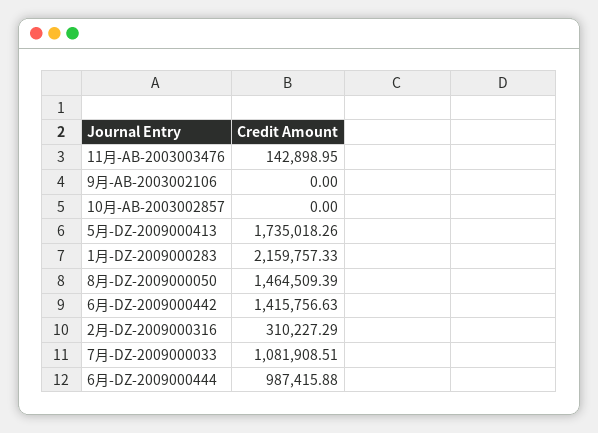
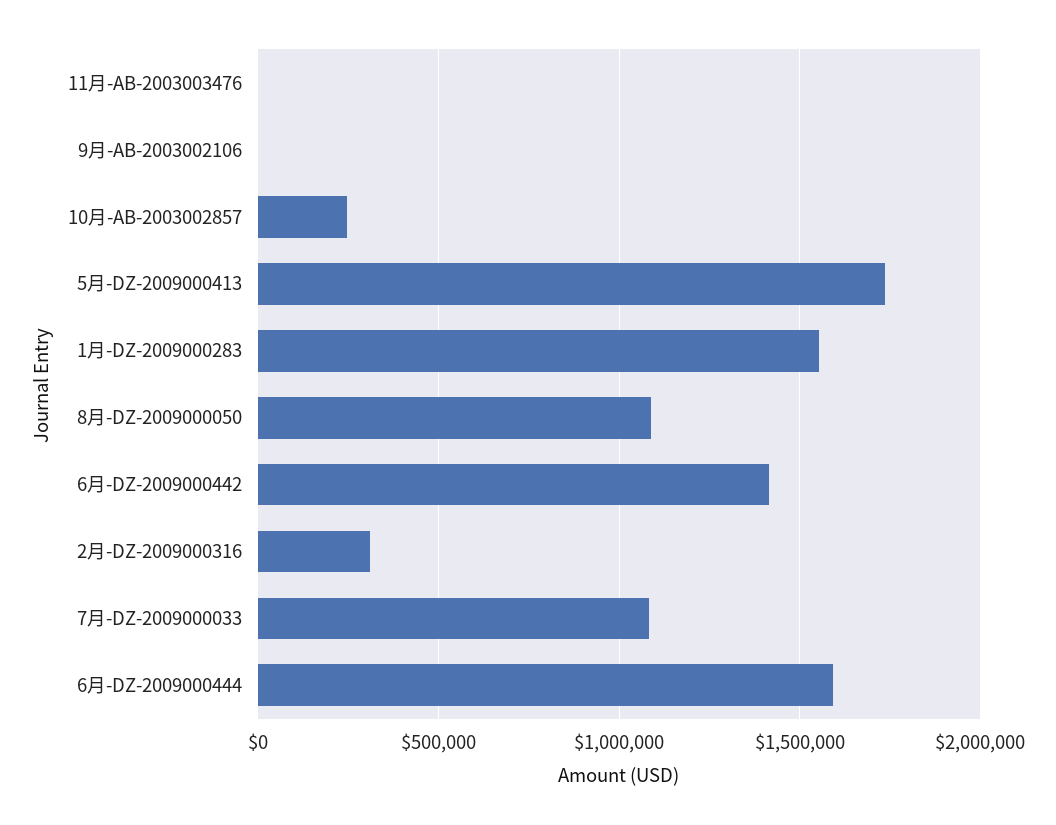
11月-AB-2003003476: 142898.95 -> 0
10月-AB-2003002857: 0 -> 250000
1月-DZ-2009000283: 2159757.33 -> 1550000
8月-DZ-2009000050: 1464509.39 -> 1100000
6月-DZ-2009000444: 987415.88 -> 1600000

